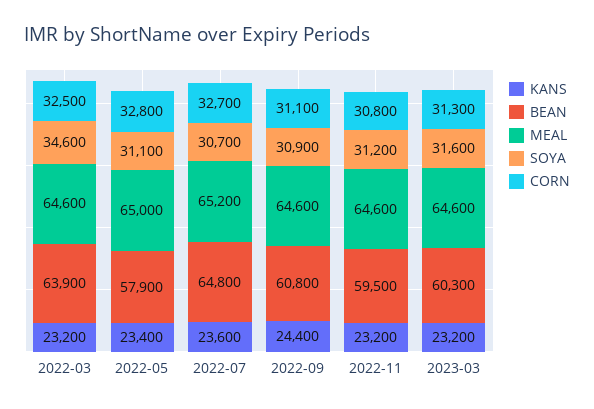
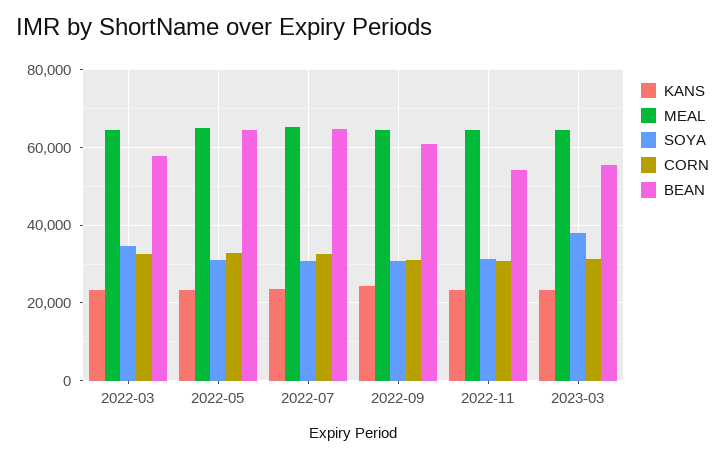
BEAN, 2022-03: 63900 -> 58000
BEAN, 2022-05: 57900 -> 64000
BEAN, 2022-11: 59500 -> 54000
BEAN, 2023-03: 60300 -> 56000
SOYA, 2023-03: 31600 -> 38000

